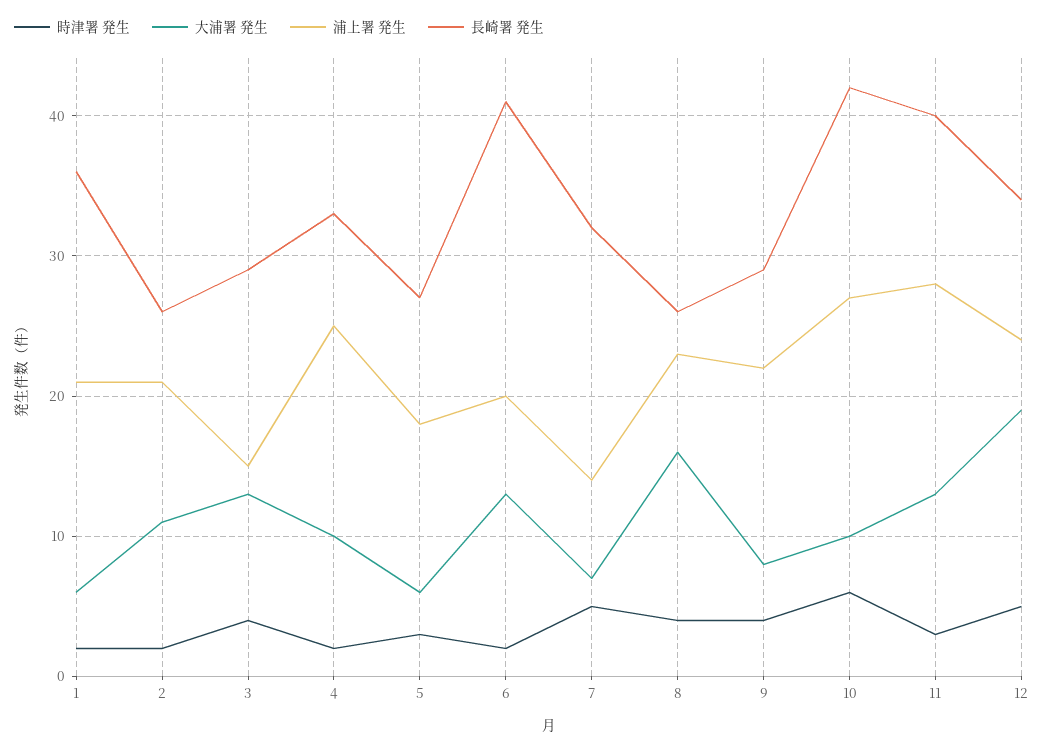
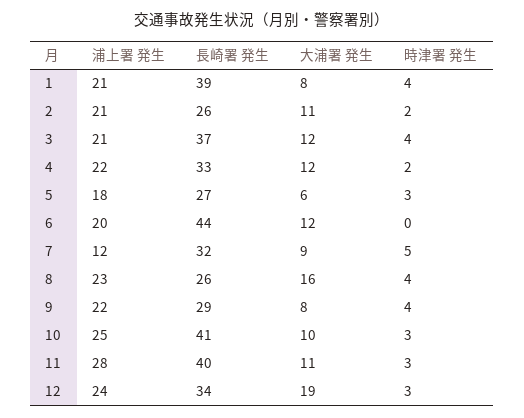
時津署 発生, 1: 2 -> 4
大浦署 発生, 1: 6 -> 8
長崎署 発生, 1: 36 -> 39
大浦署 発生, 3: 13 -> 12
浦上署 発生, 3: 15 -> 21
長崎署 発生, 3: 29 -> 37
大浦署 発生, 4: 10 -> 12
浦上署 発生, 4: 25 -> 22
時津署 発生, 6: 2 -> 0
大浦署 発生, 6: 13 -> 12
長崎署 発生, 6: 41 -> 44
大浦署 発生, 7: 7 -> 9
浦上署 発生, 7: 14 -> 12
時津署 発生, 10: 6 -> 3
浦上署 発生, 10: 27 -> 25
長崎署 発生, 10: 42 -> 41
大浦署 発生, 11: 13 -> 11
時津署 発生, 12: 5 -> 3

